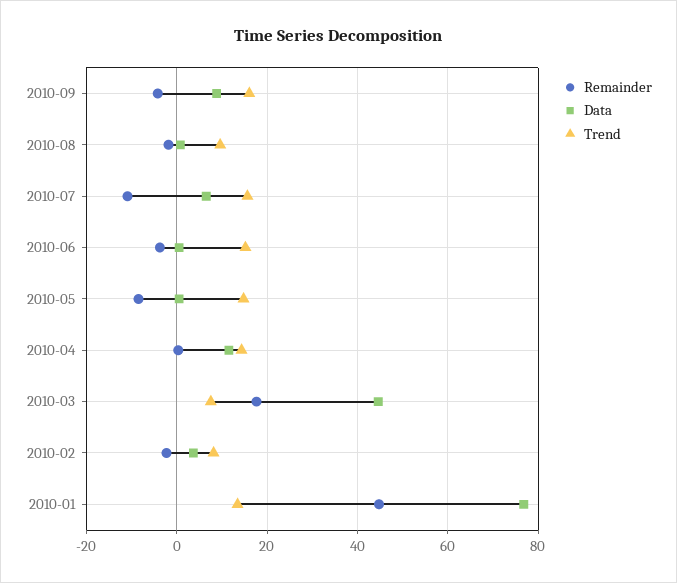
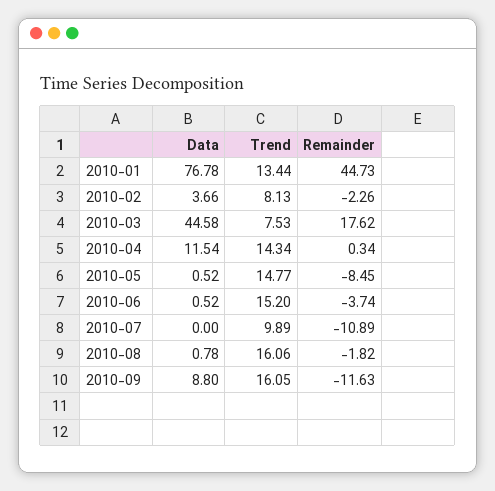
Remainder, 2010-09: -4 -> -11.63
Trend, 2010-08: 10 -> 16.06
Data, 2010-07: 6 -> 0
Trend, 2010-07: 16 -> 9.89

